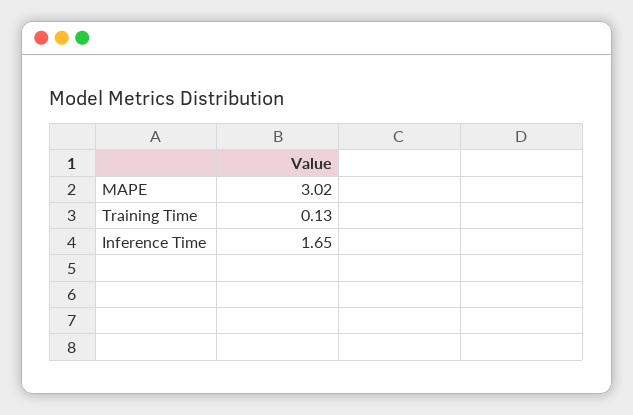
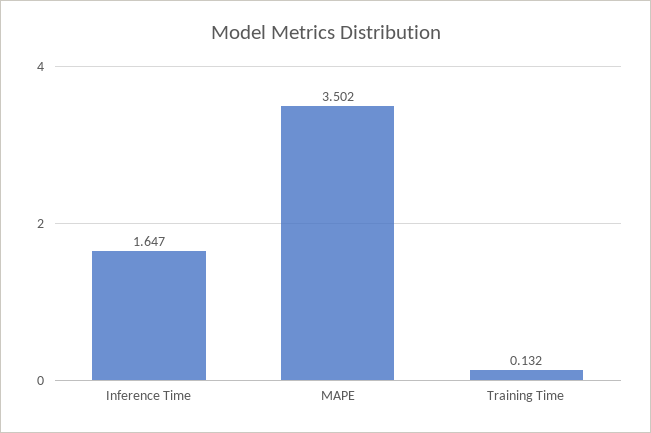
MAPE: 3.02 -> 3.502

